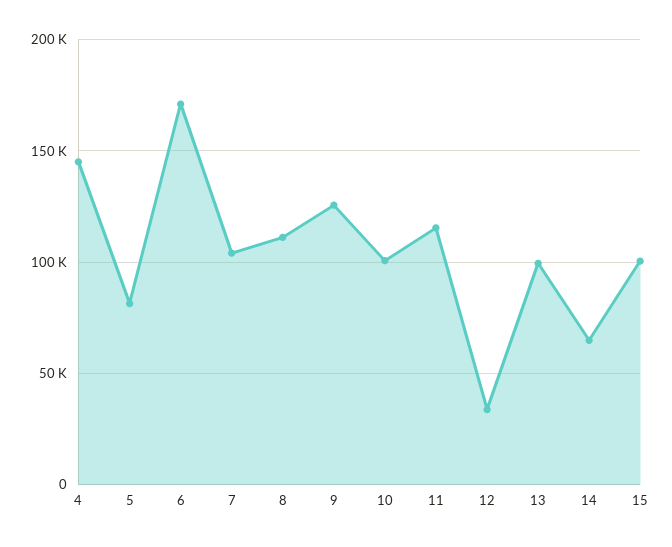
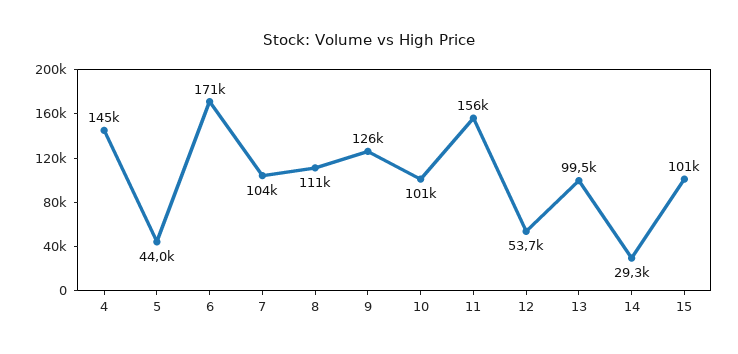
5: 80000 -> 44000
11: 115000 -> 156000
12: 35000 -> 53700
14: 65000 -> 29300

